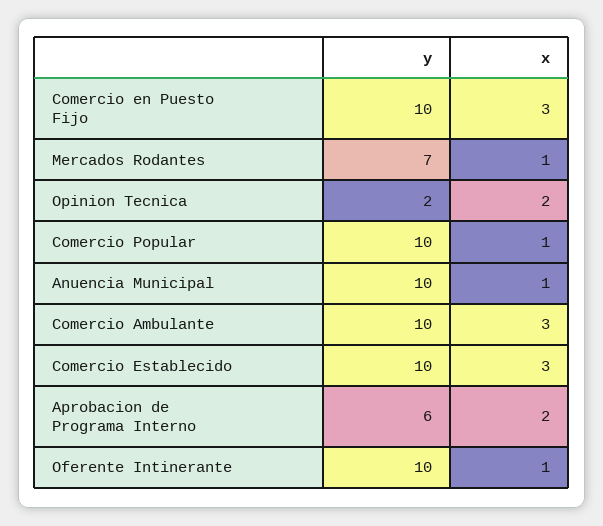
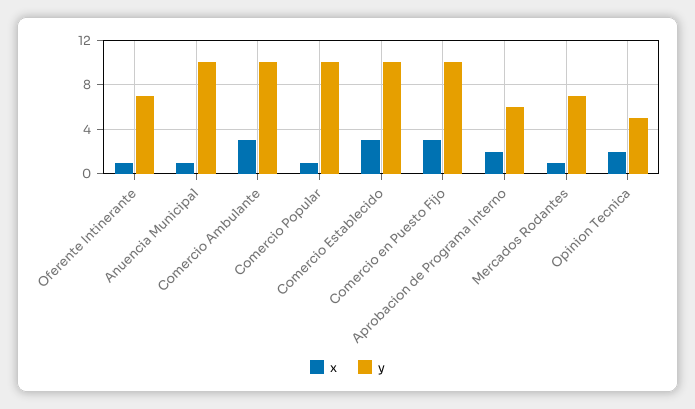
y, Opinion Tecnica: 2 -> 5
y, Oferente Intinerante: 10 -> 7

